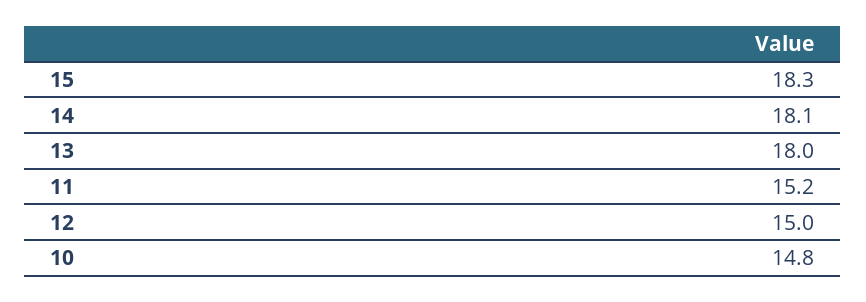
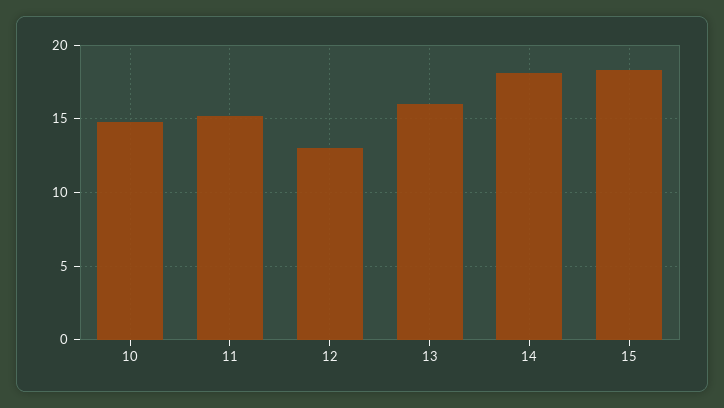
13: 18 -> 16
12: 15 -> 13

